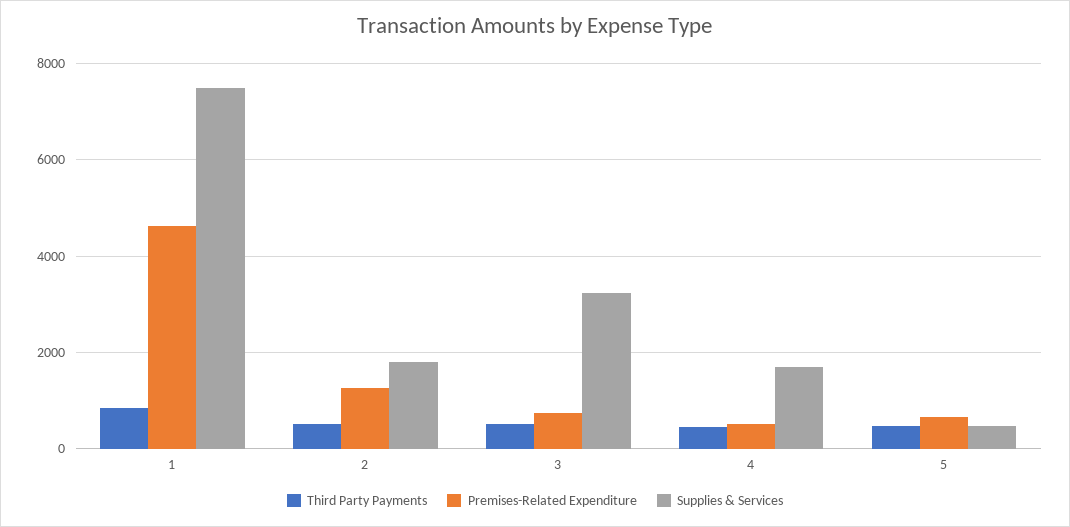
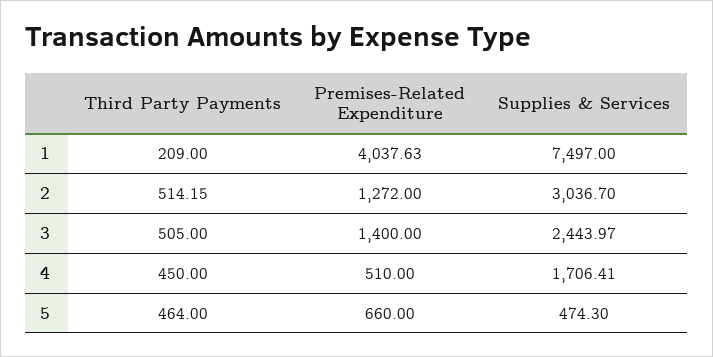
Third Party Payments, 1: 800 -> 209
Premises-Related Expenditure, 1: 4600 -> 4037.63
Supplies & Services, 2: 1800 -> 3036.7
Premises-Related Expenditure, 3: 800 -> 1400
Supplies & Services, 3: 3200 -> 2443.97

